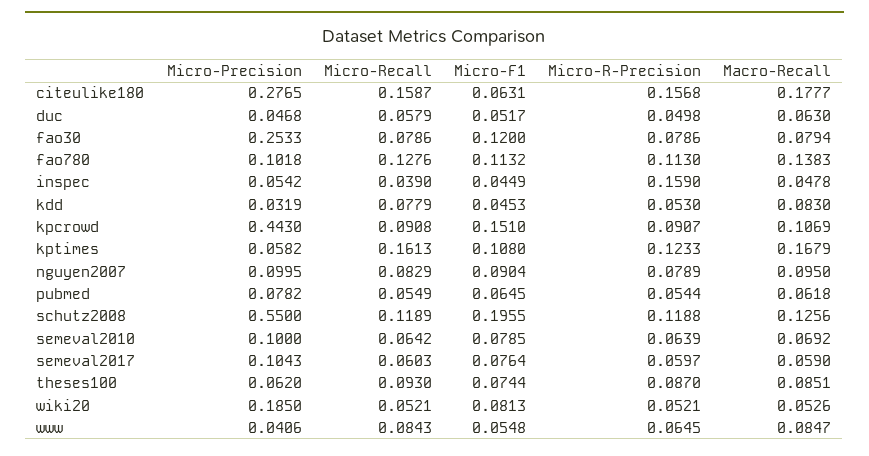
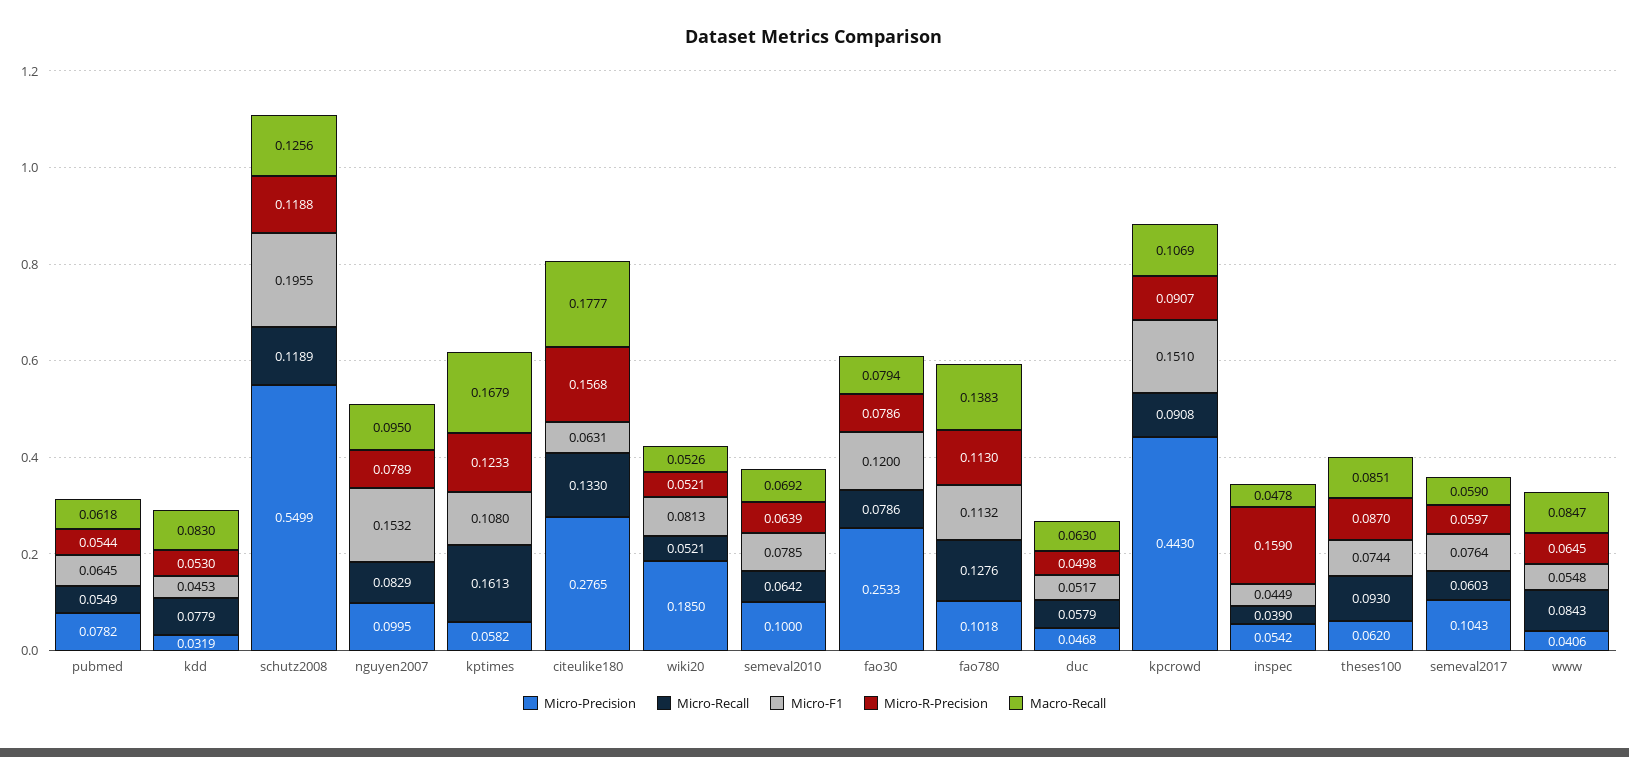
Micro-Recall, citeulike180: 0.1587 -> 0.133
Micro-F1, nguyen2007: 0.0904 -> 0.1532
Micro-Precision, schutz2008: 0.55 -> 0.5499

